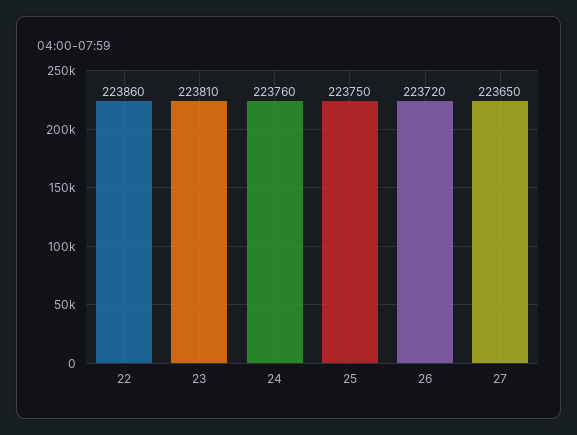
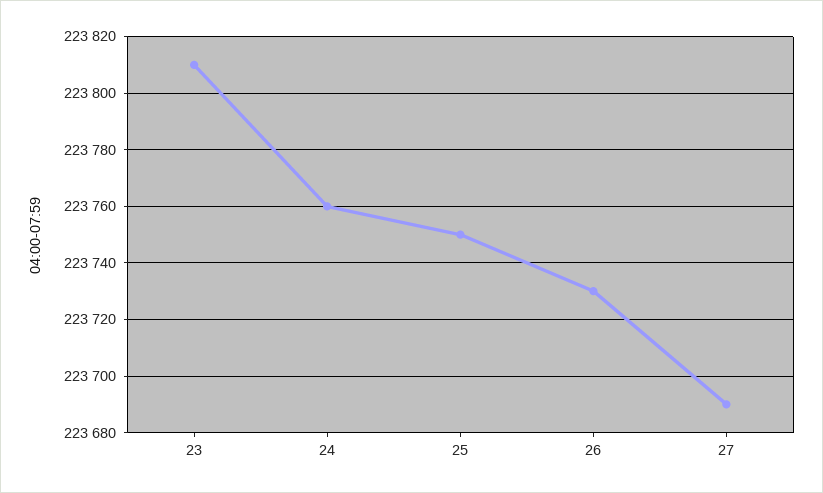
22: 223860 -> none
26: 223720 -> 223730
27: 223650 -> 223690

